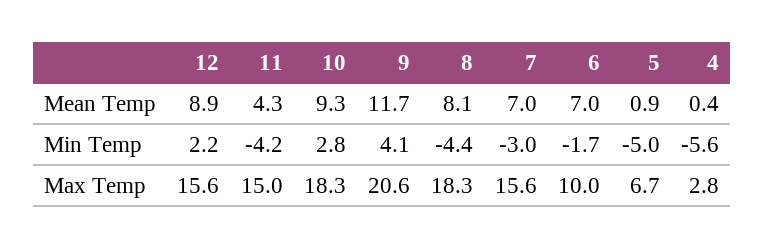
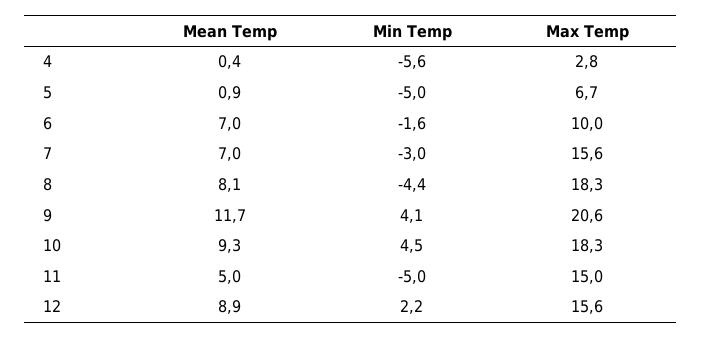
11, Mean Temp: 4.3 -> 5
11, Min Temp: -4.2 -> -5
10, Min Temp: 2.8 -> 4.5
6, Min Temp: -1.7 -> -1.6

